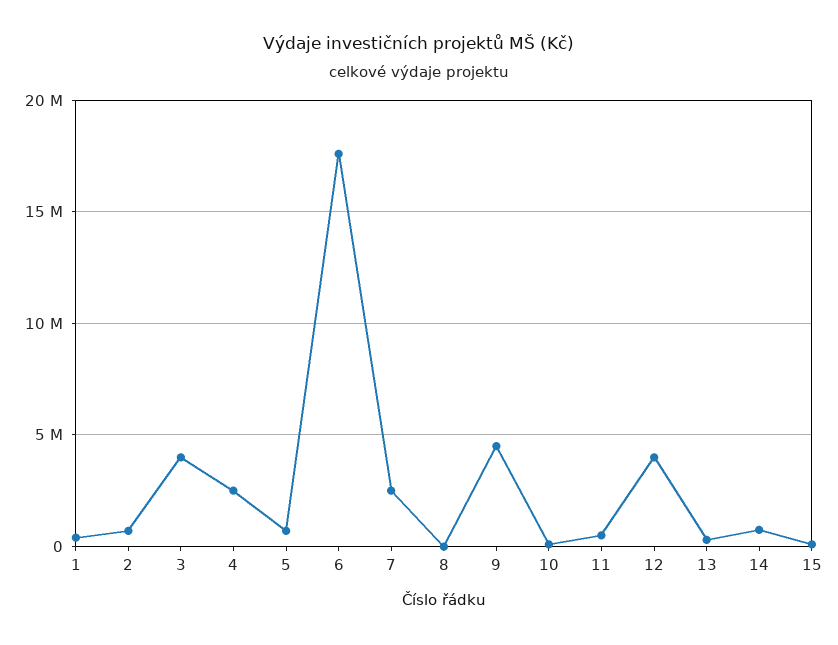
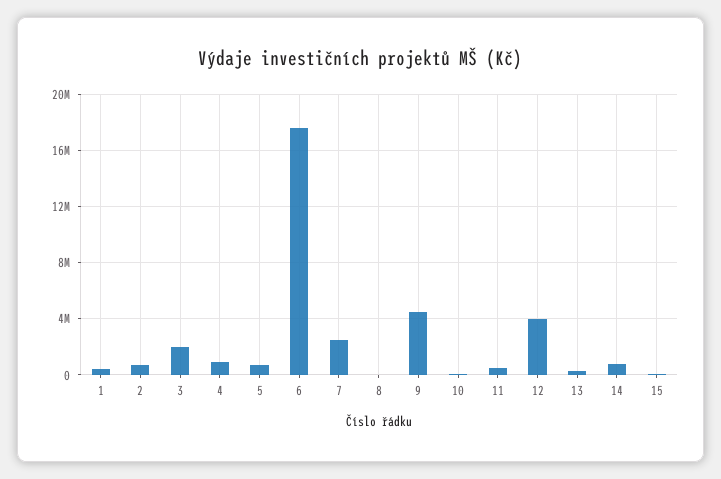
3: 4000000 -> 2000000
4: 2500000 -> 1000000

